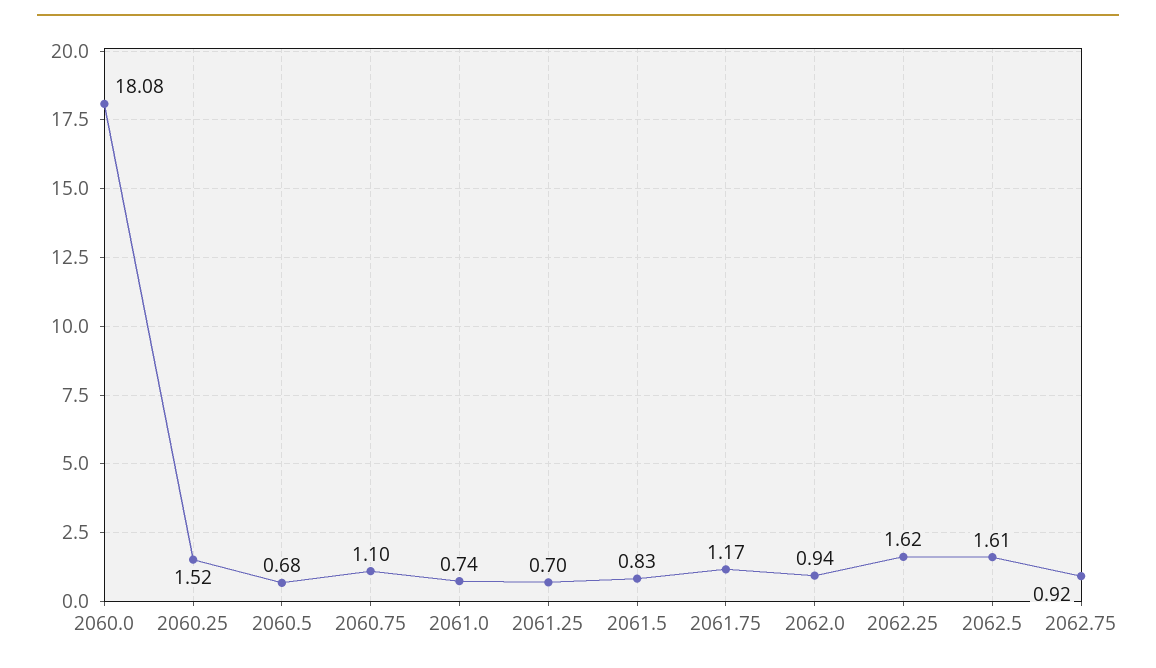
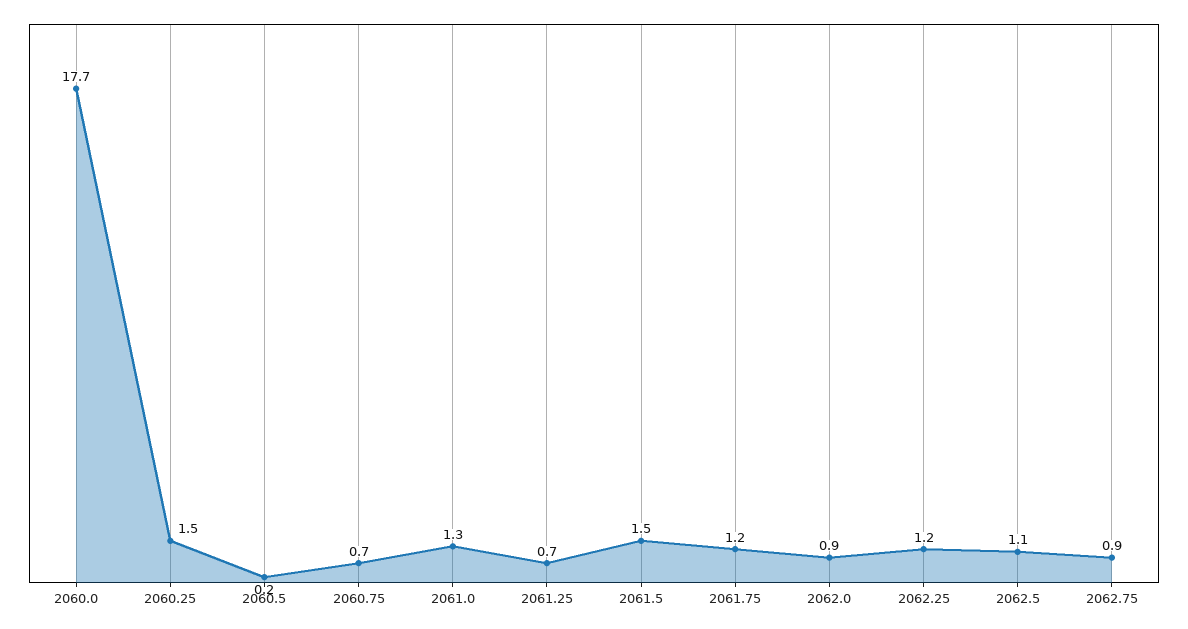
2060.0: 18.08 -> 17.7
2060.5: 0.68 -> 0.2
2060.75: 1.1 -> 0.7
2061.0: 0.74 -> 1.3
2061.5: 0.83 -> 1.5
2062.25: 1.62 -> 1.2
2062.5: 1.61 -> 1.1

